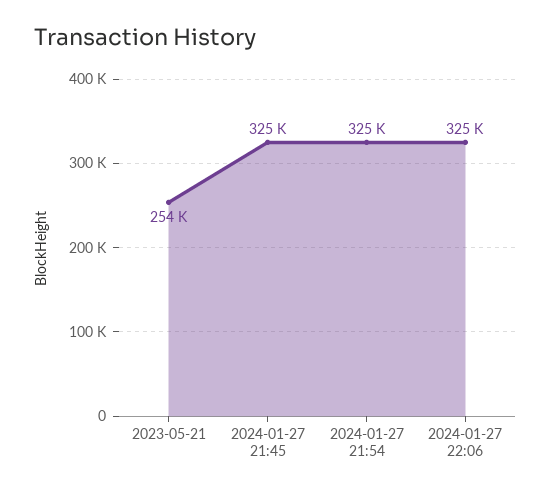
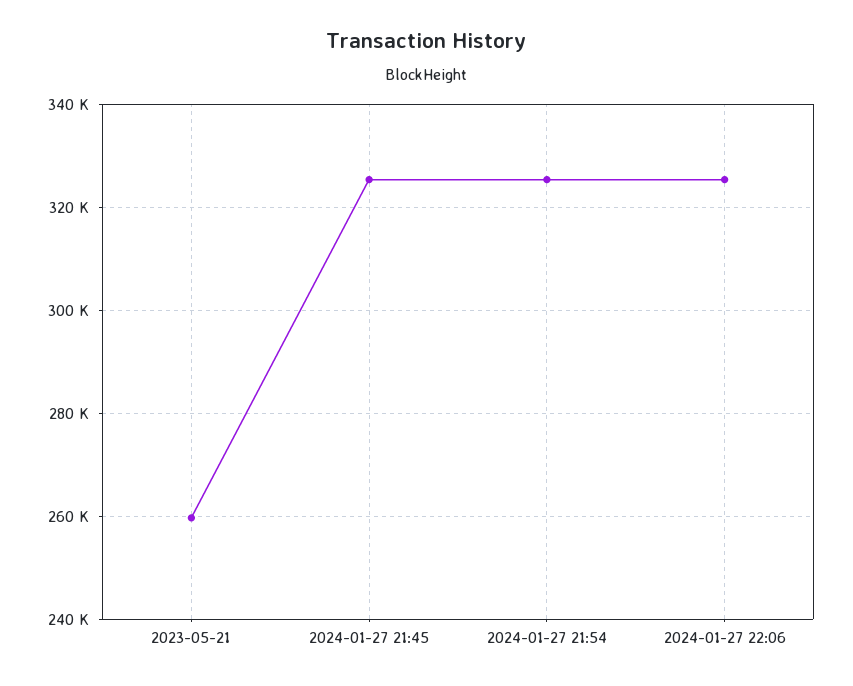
2023-05-21: 254000 -> 260000

